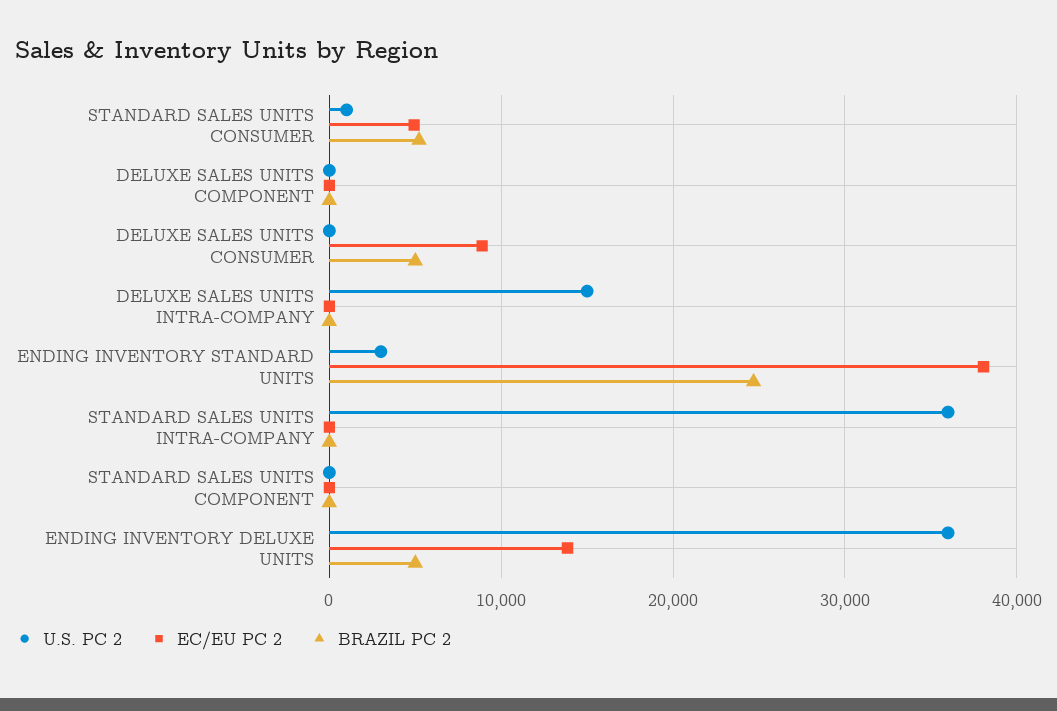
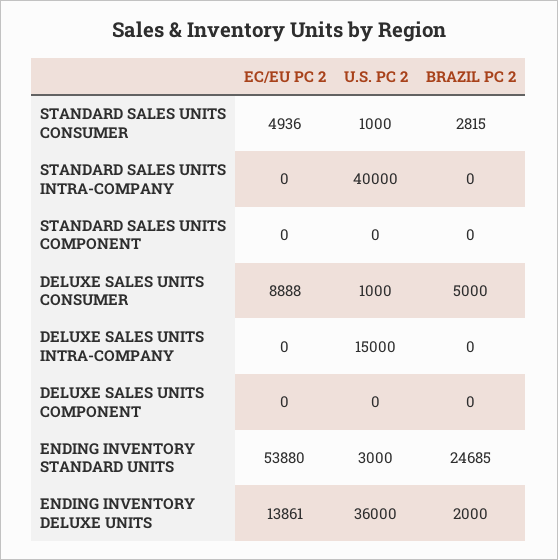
BRAZIL PC 2, STANDARD SALES UNITS CONSUMER: 5000 -> 2815
U.S. PC 2, DELUXE SALES UNITS CONSUMER: 0 -> 1000
EC/EU PC 2, ENDING INVENTORY STANDARD UNITS: 38000 -> 53880
U.S. PC 2, STANDARD SALES UNITS INTRA-COMPANY: 36000 -> 40000
BRAZIL PC 2, ENDING INVENTORY DELUXE UNITS: 5000 -> 2000

